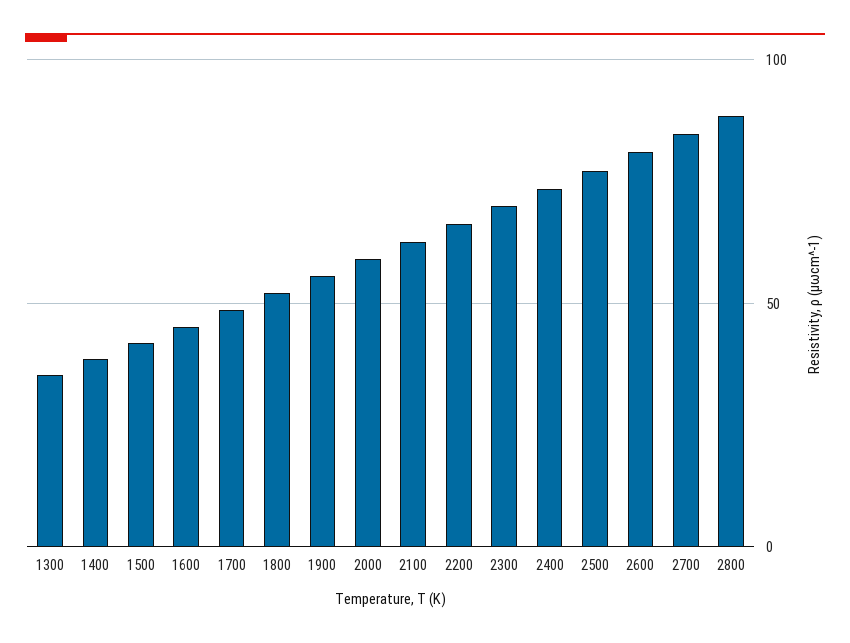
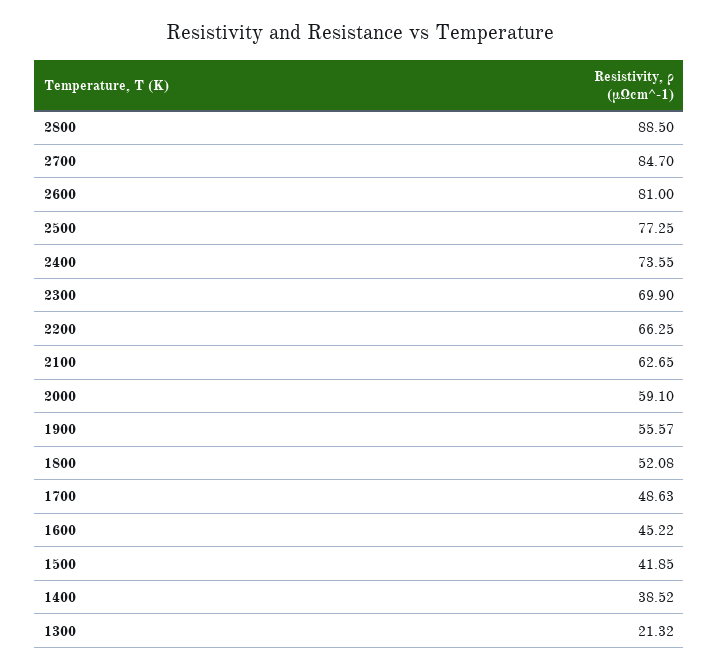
1300: 35 -> 21.32

